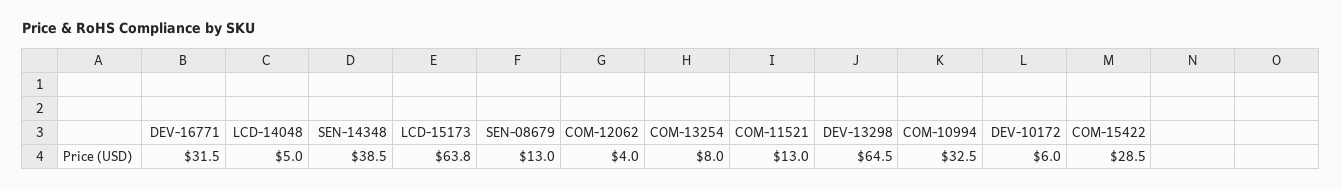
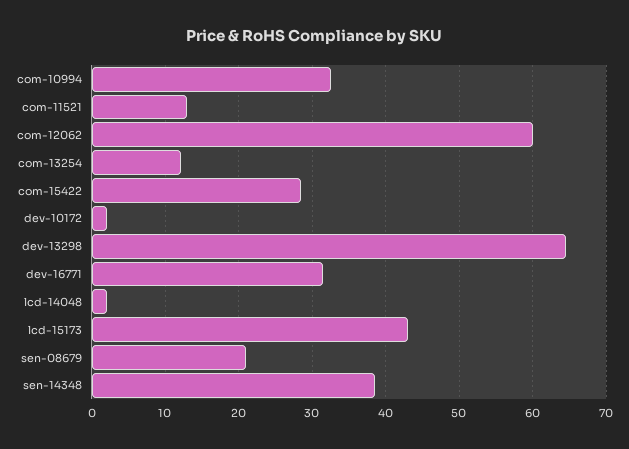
LCD-14048: 5 -> 2
LCD-15173: 63.8 -> 43
SEN-08679: 13 -> 21
COM-12062: 4 -> 60
COM-13254: 8 -> 12
DEV-10172: 6 -> 2

